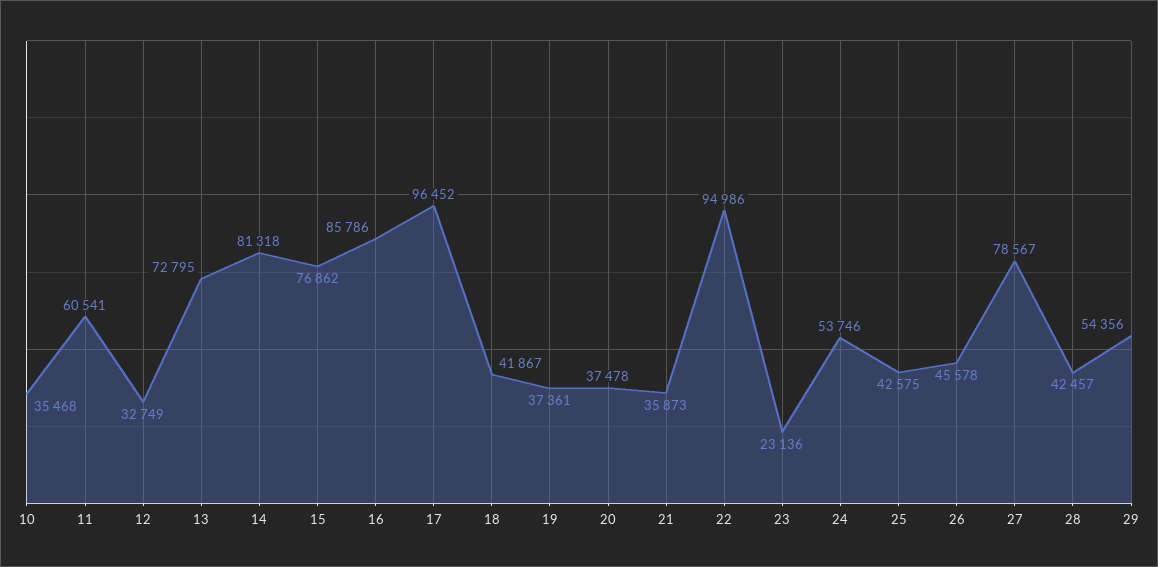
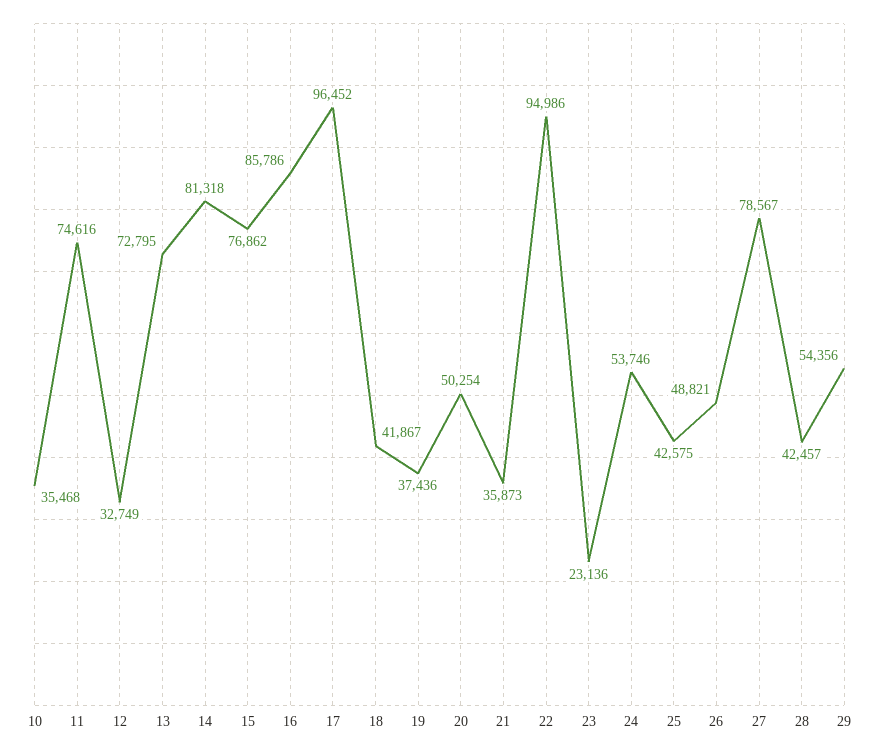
11: 60541 -> 74616
19: 37361 -> 37436
20: 37478 -> 50254
26: 45578 -> 48821

